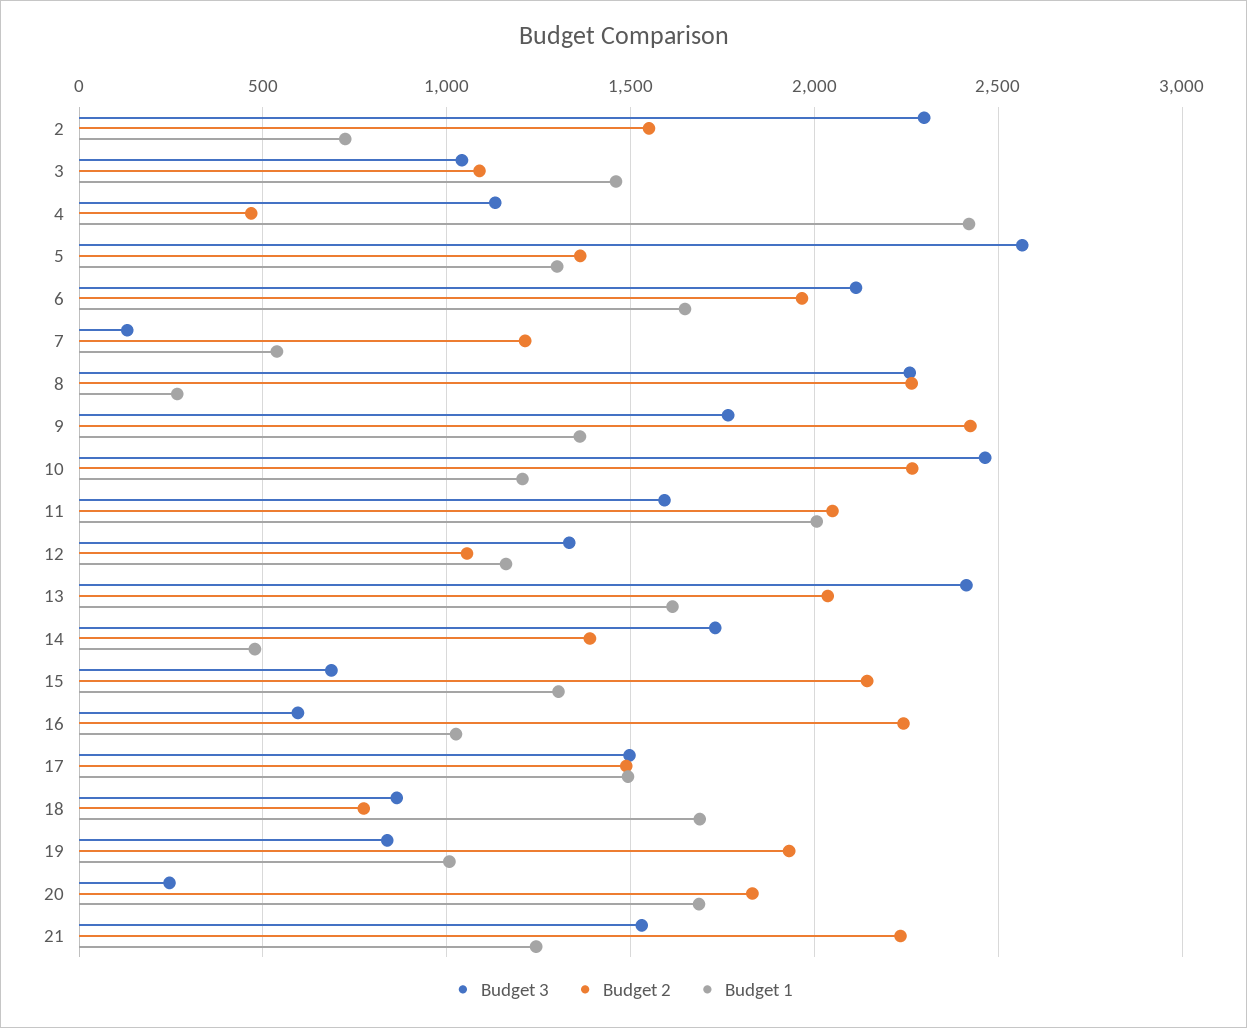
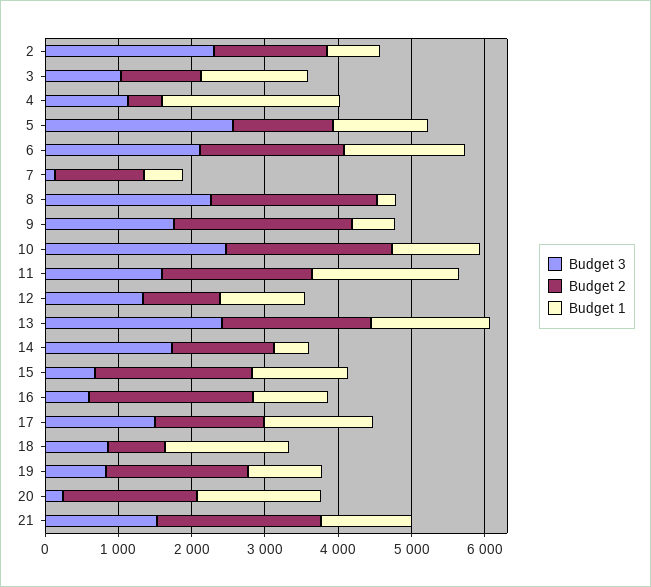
Budget 1, 9: 1350 -> 600

